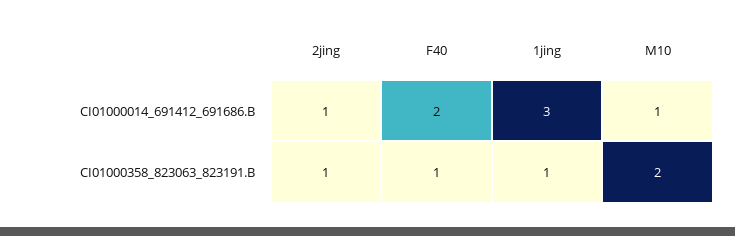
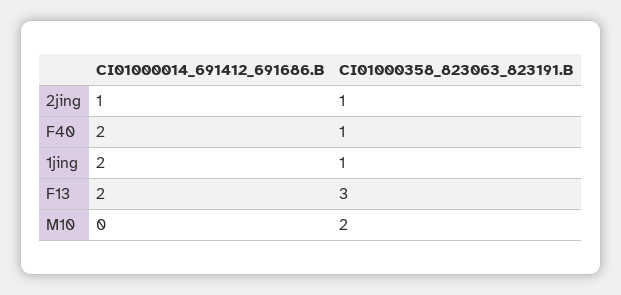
1jing, CI01000014_691412_691686.B: 3 -> 2
M10, CI01000014_691412_691686.B: 1 -> 0
F13, CI01000014_691412_691686.B: none -> 2
F13, CI01000358_823063_823191.B: none -> 3

